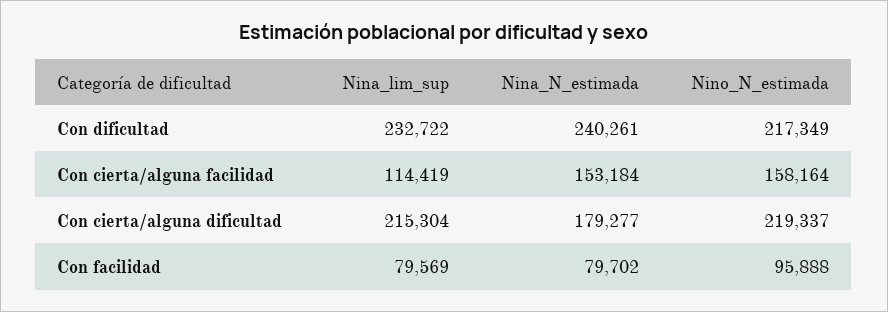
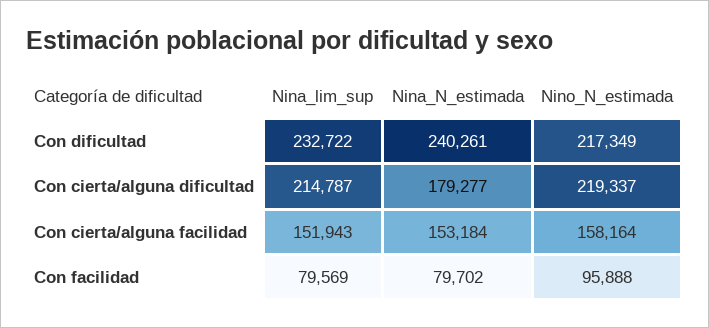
Nina_lim_sup, Con cierta/alguna facilidad: 114419 -> 151943
Nina_lim_sup, Con cierta/alguna dificultad: 215304 -> 214787

